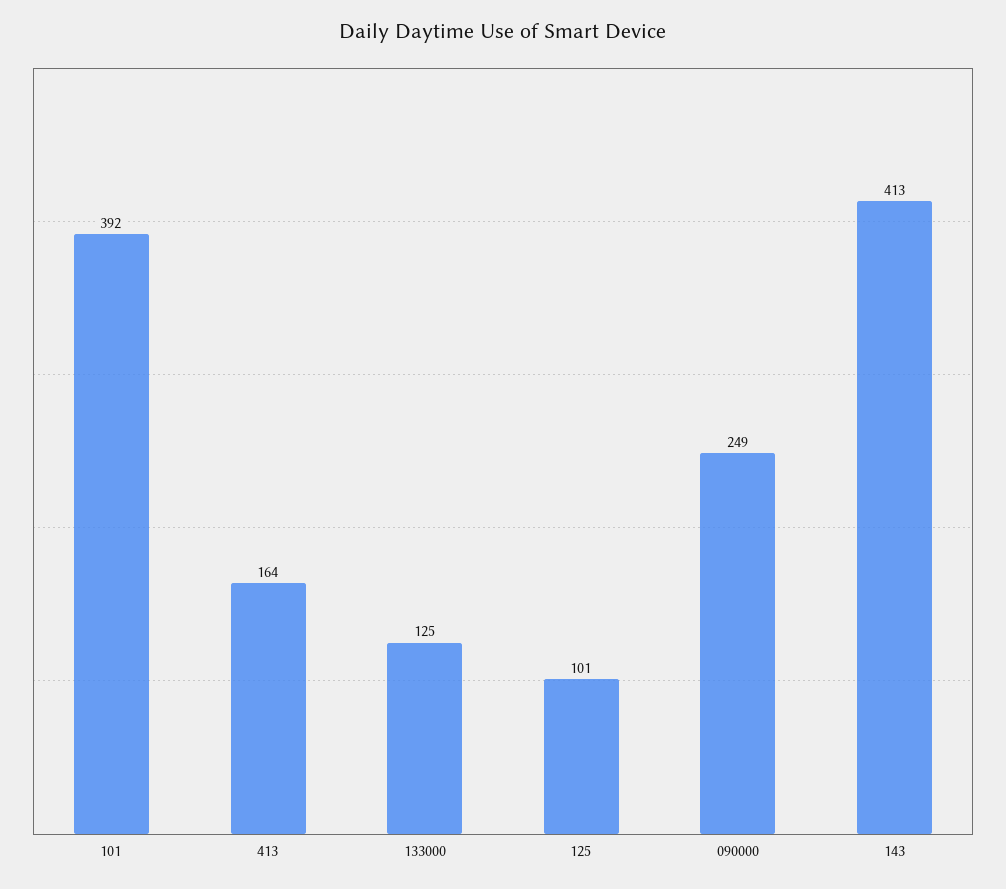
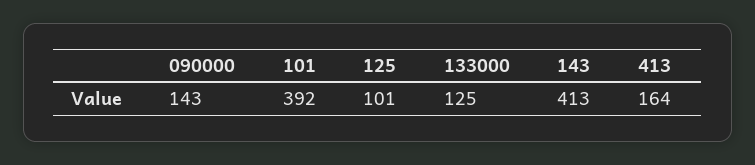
090000: 249 -> 143

